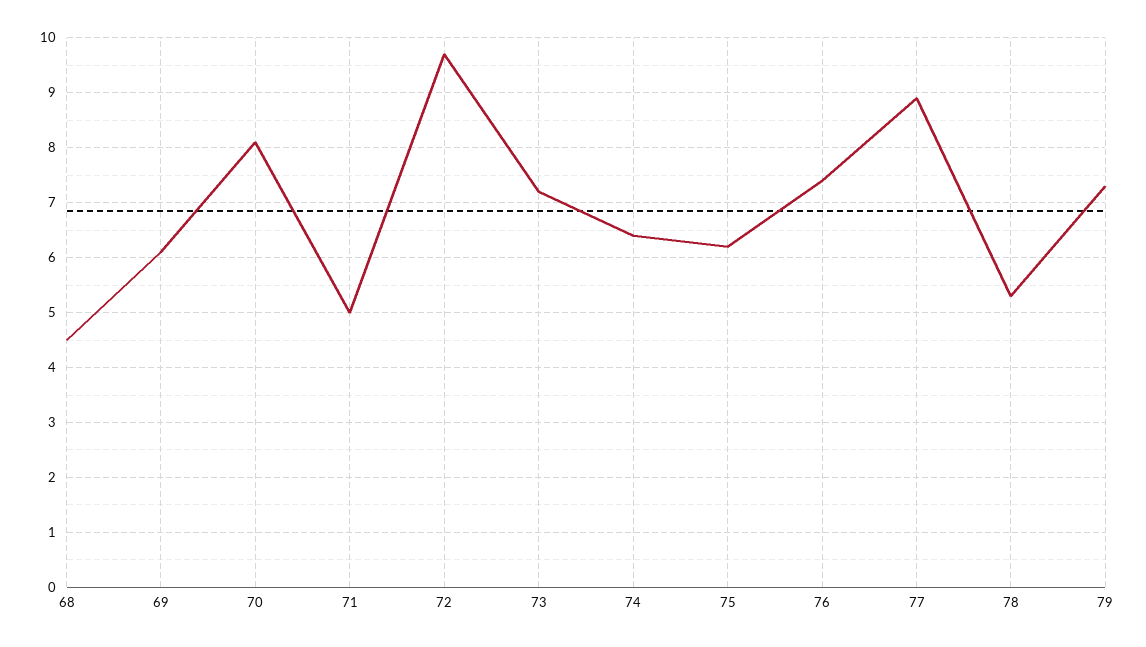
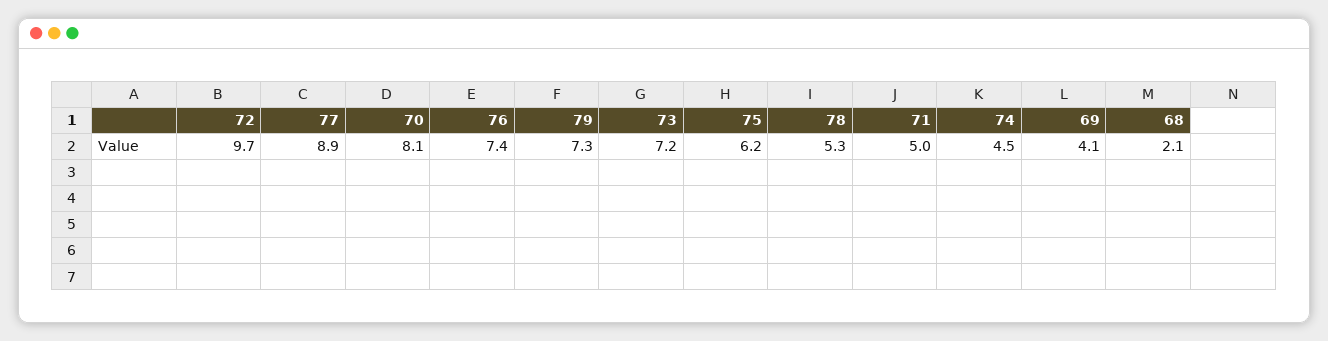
68: 4.5 -> 2.1
69: 6 -> 4.1
74: 6.5 -> 4.5

